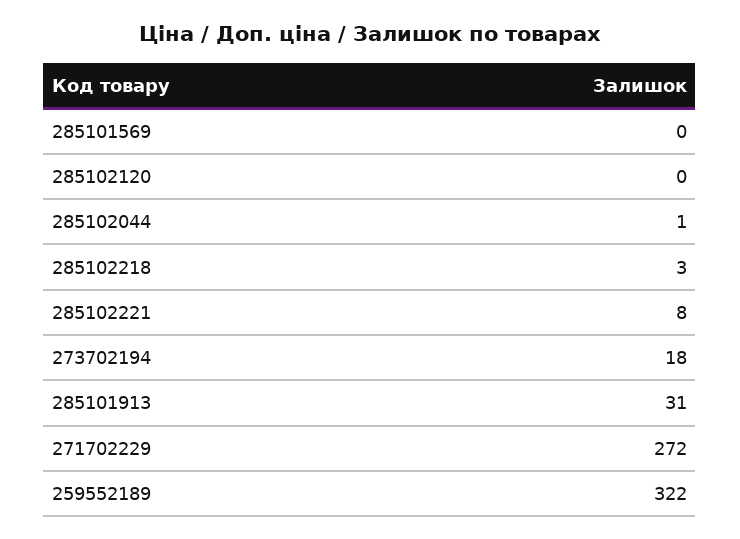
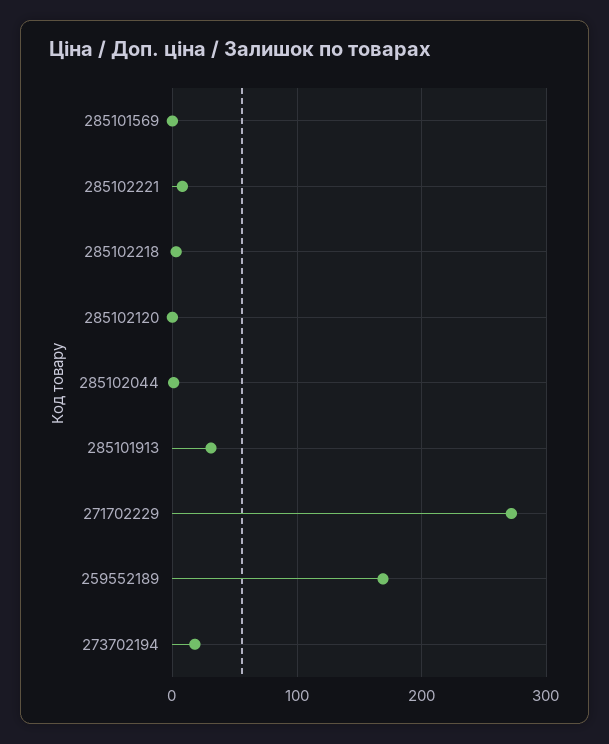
259552189: 322 -> 170

